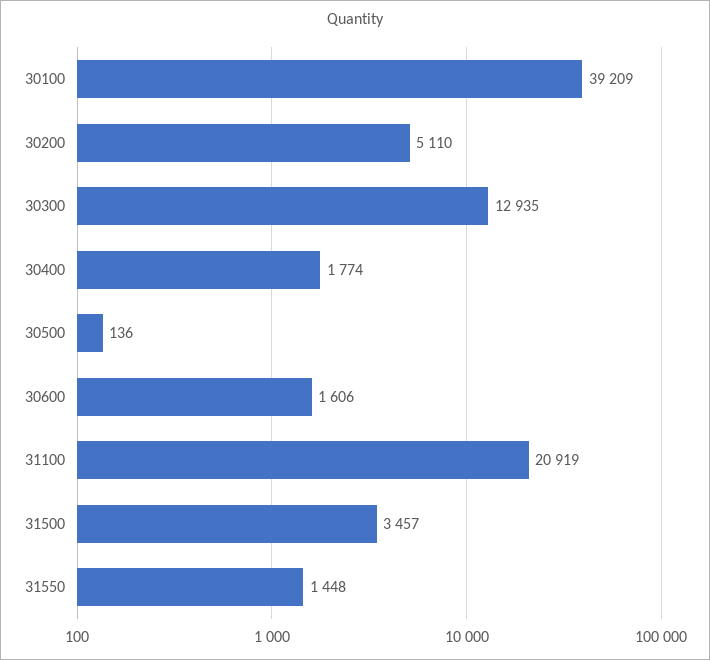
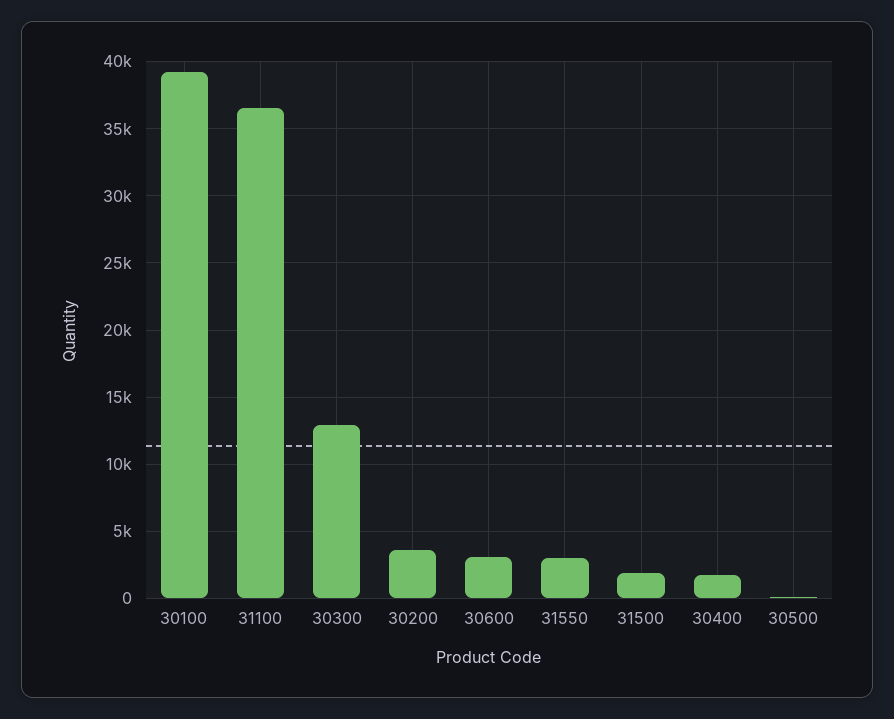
30200: 5110 -> 3500
30600: 1606 -> 3000
31100: 20919 -> 36500
31500: 3457 -> 2000
31550: 1448 -> 3000

